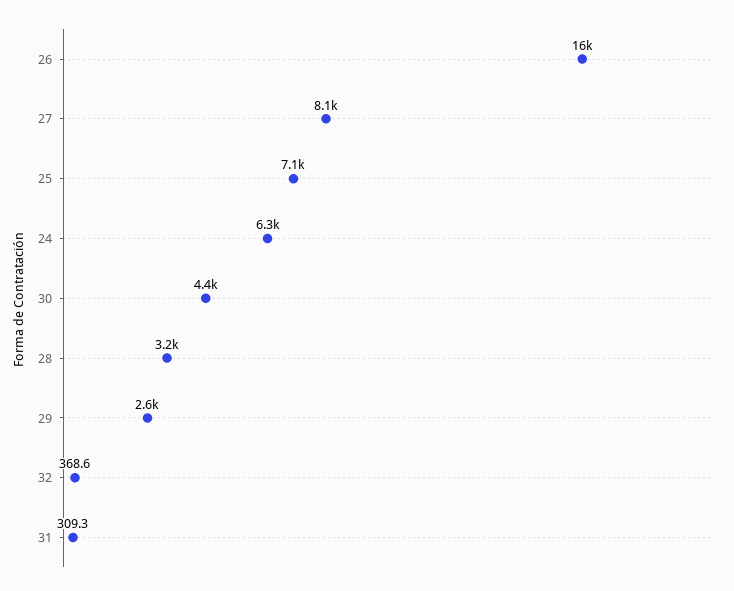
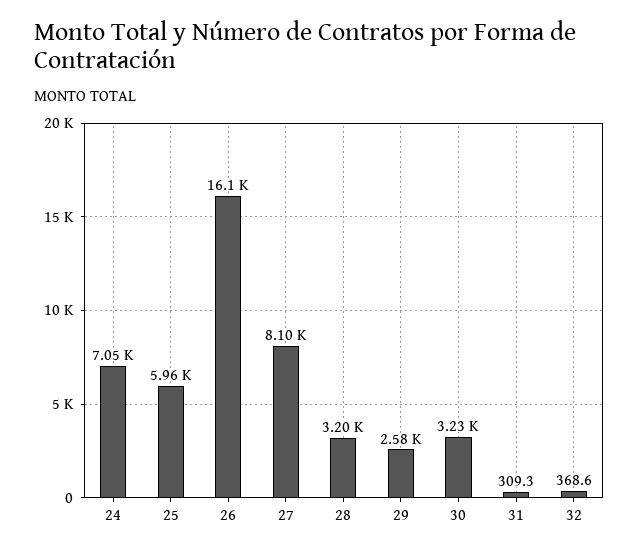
25: 7100 -> 5960
24: 6300 -> 7050
30: 4400 -> 3230

